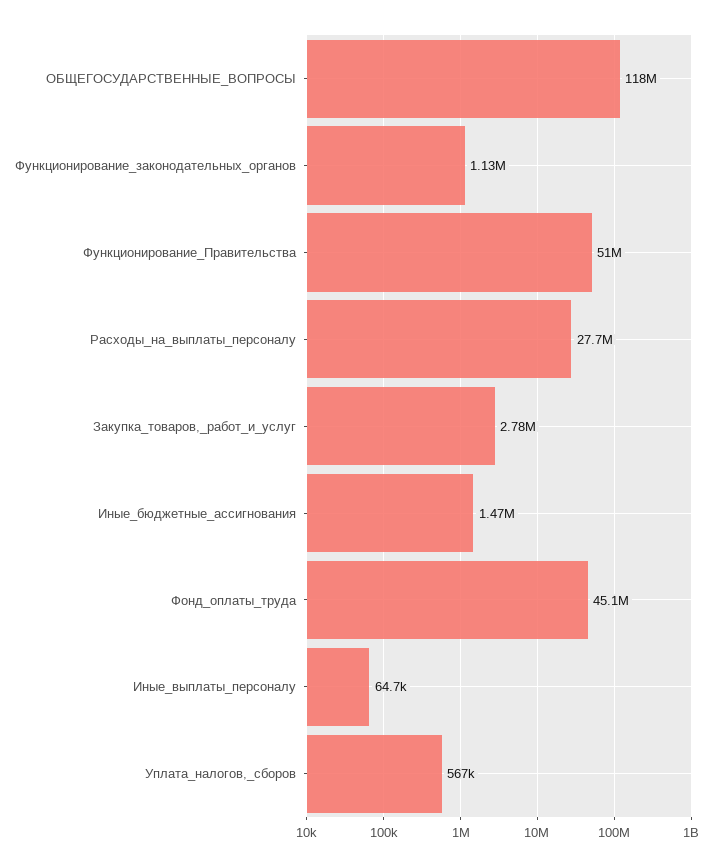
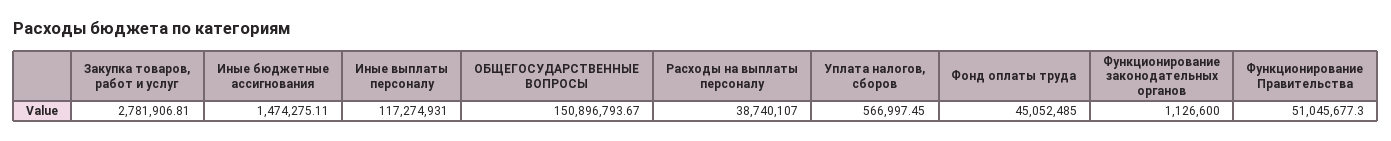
ОБЩЕГОСУДАРСТВЕННЫЕ_ВОПРОСЫ: 118000000 -> 150896793.67
Расходы_на_выплаты_персоналу: 27700000 -> 38740107
Иные_выплаты_персоналу: 64700 -> 117274931

